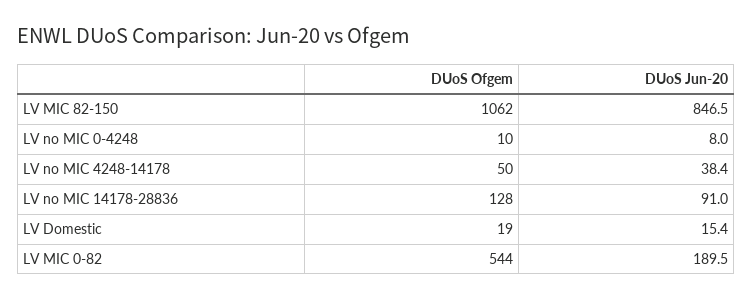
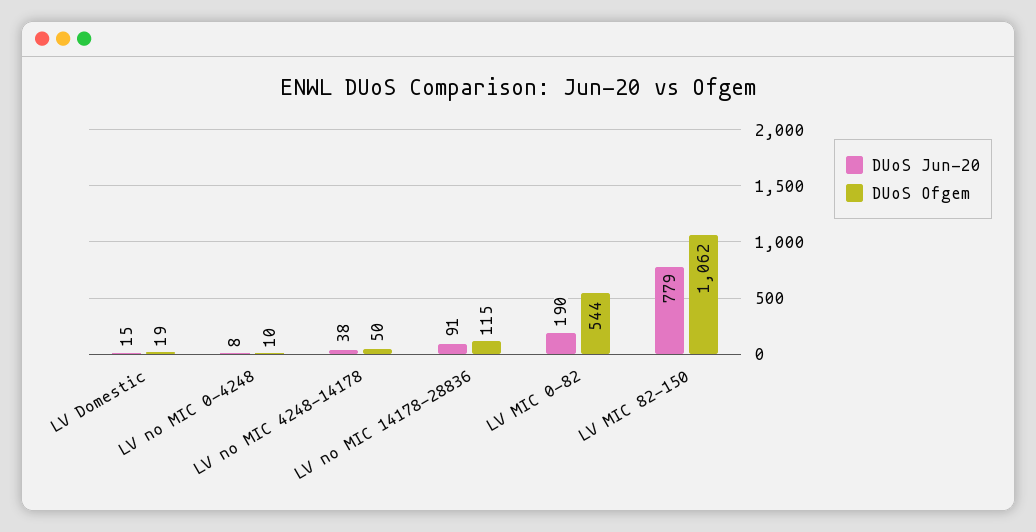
DUoS Jun-20, LV MIC 82-150: 846.5 -> 779
DUoS Ofgem, LV no MIC 14178-28836: 128 -> 115

